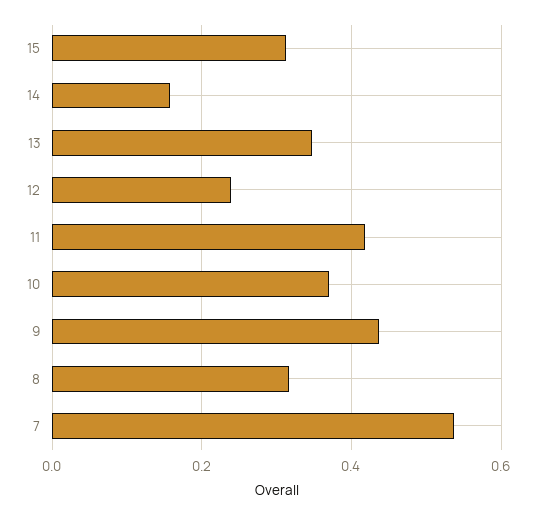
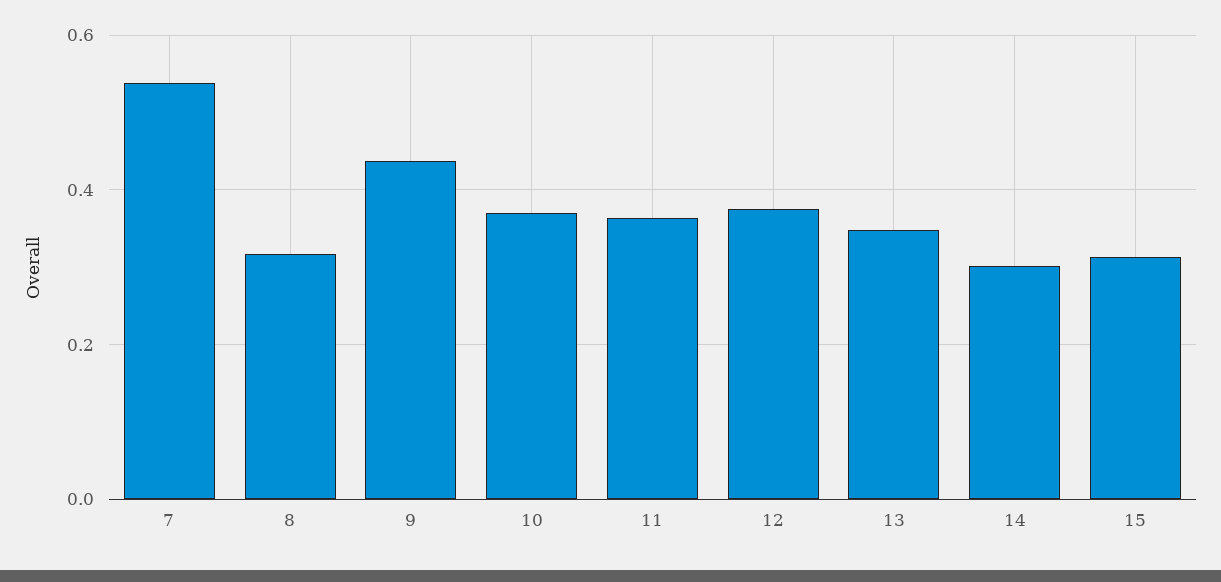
14: 0.16 -> 0.3
12: 0.24 -> 0.38
11: 0.42 -> 0.36

